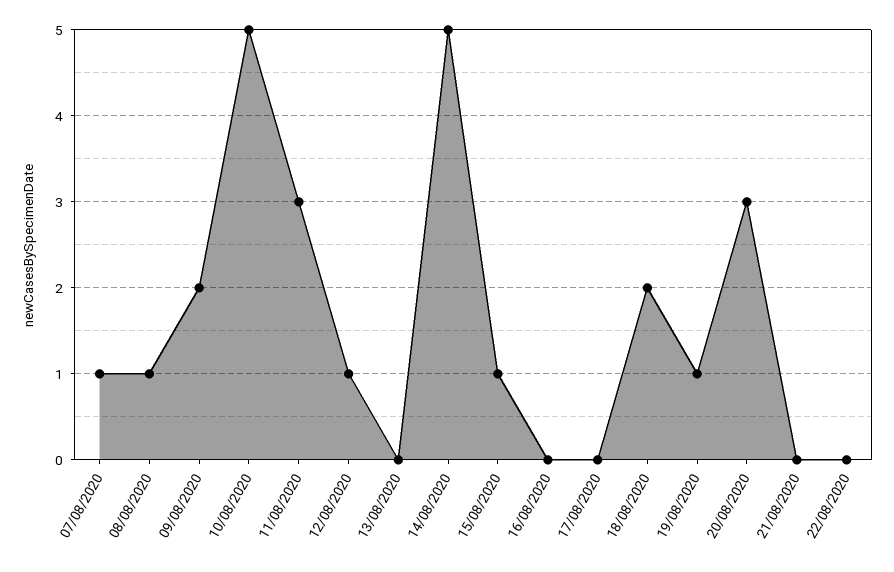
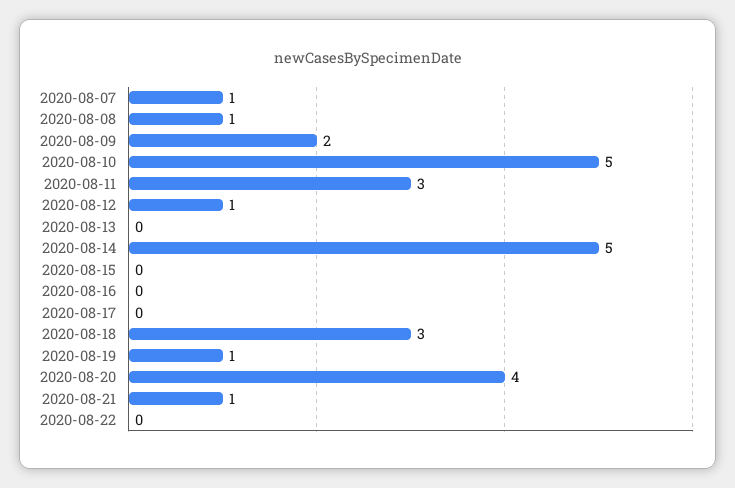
15/08/2020: 1 -> 0
18/08/2020: 2 -> 3
20/08/2020: 3 -> 4
21/08/2020: 0 -> 1

